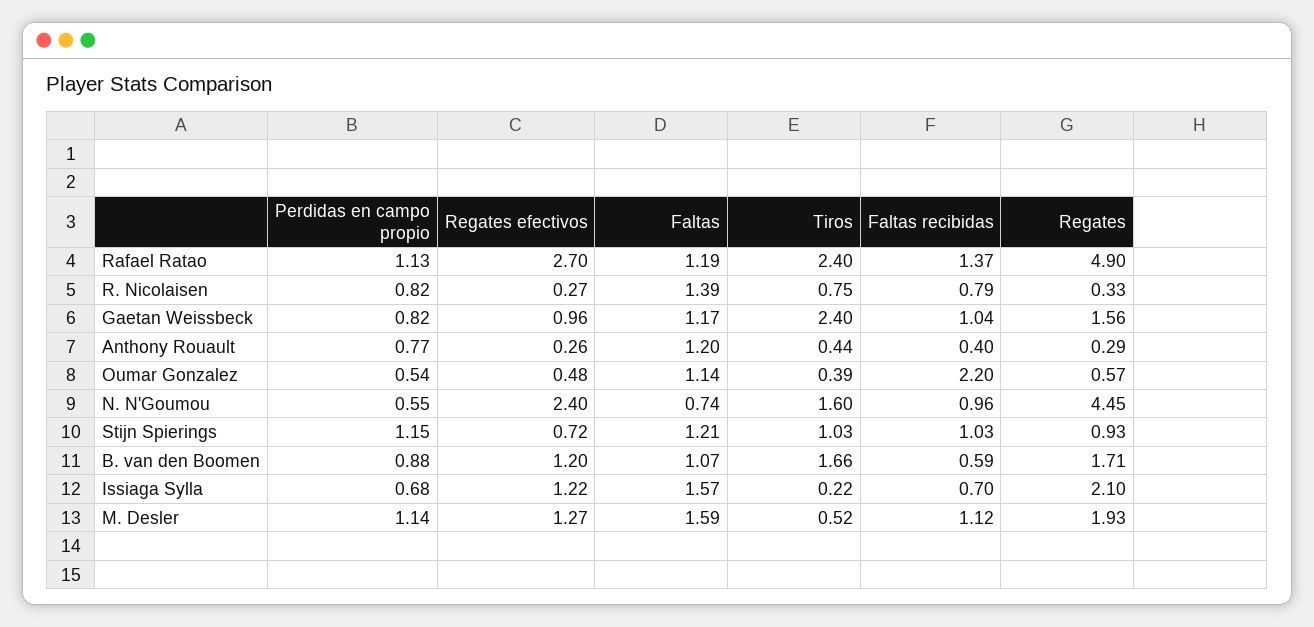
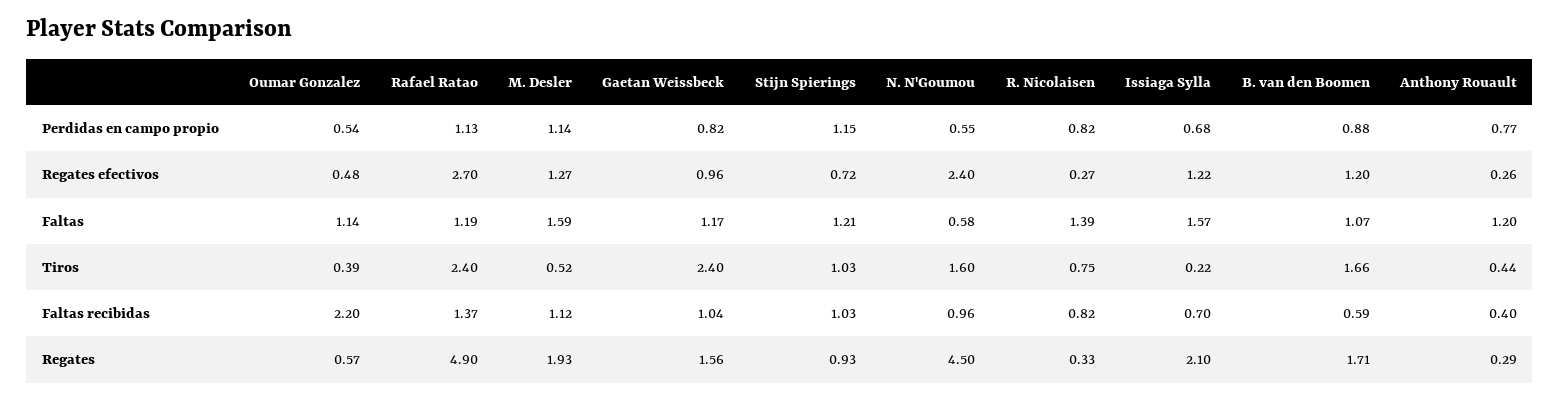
Faltas recibidas, R. Nicolaisen: 0.79 -> 0.82
Faltas, N. N'Goumou: 0.74 -> 0.58
Regates, N. N'Goumou: 4.45 -> 4.5

